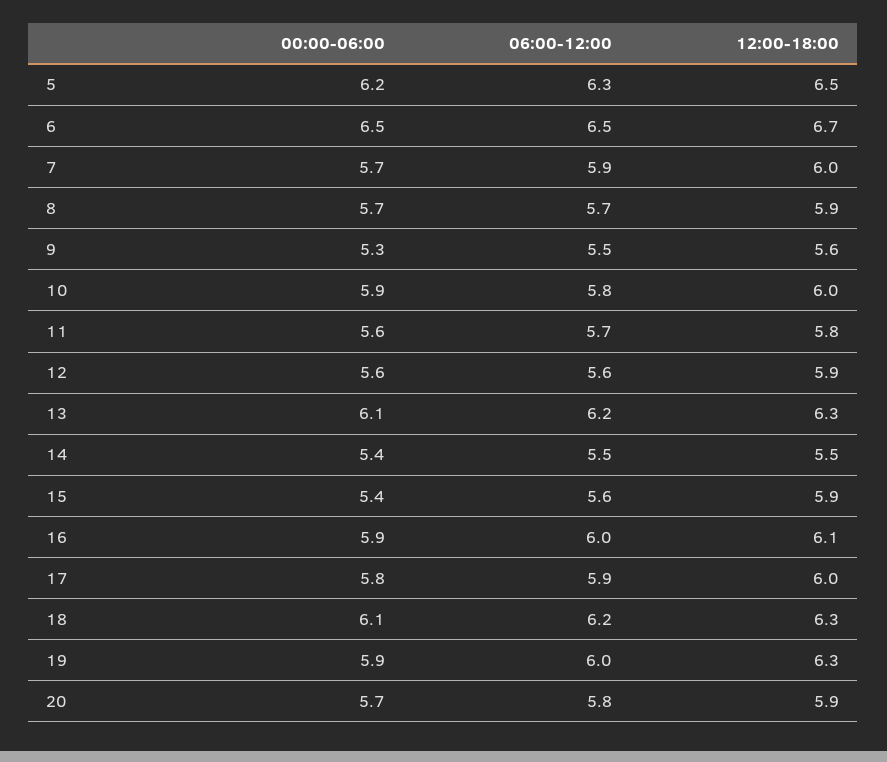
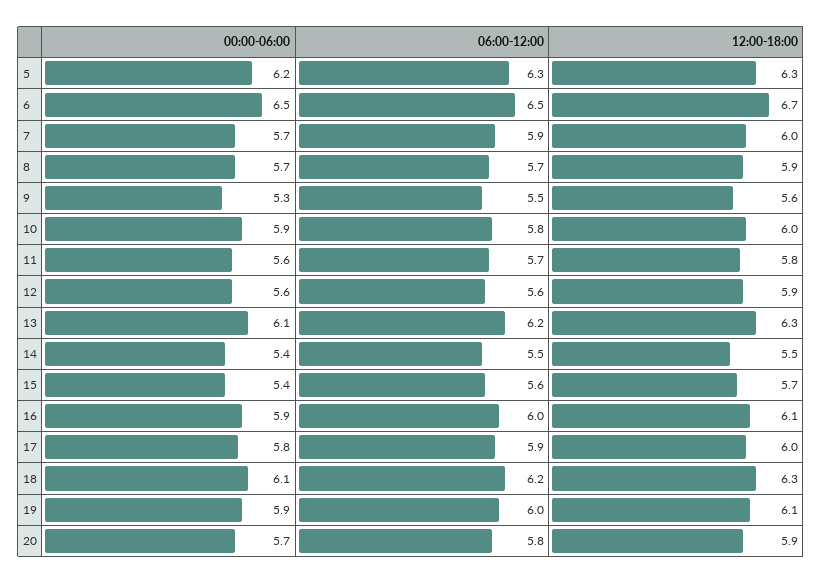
12:00-18:00, 5: 6.5 -> 6.3
12:00-18:00, 15: 5.9 -> 5.7
12:00-18:00, 19: 6.3 -> 6.1

